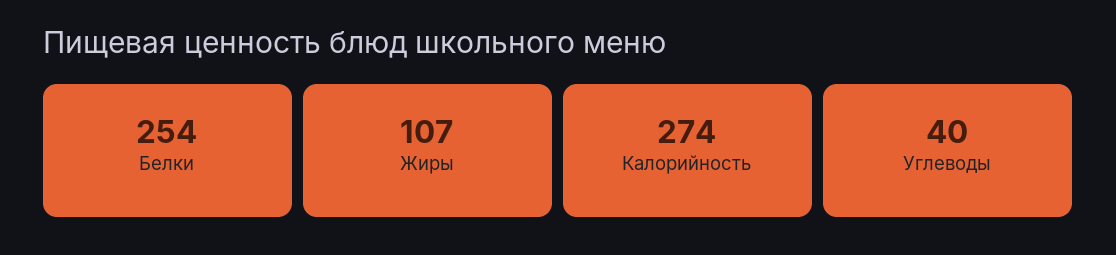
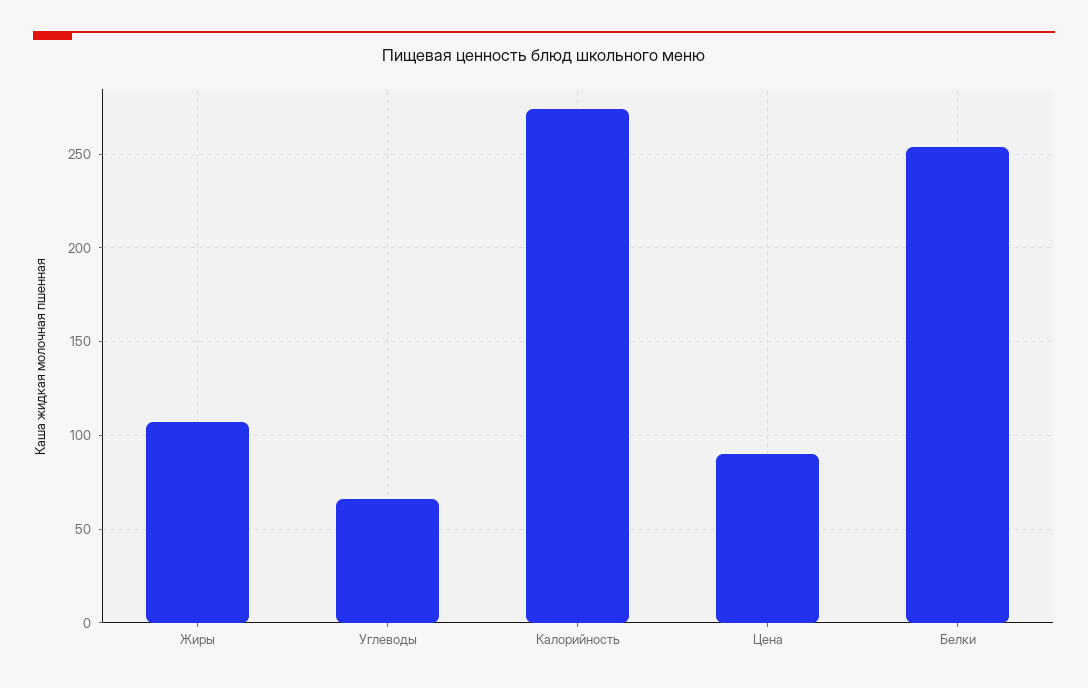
Углеводы: 40 -> 65
Цена: none -> 90

